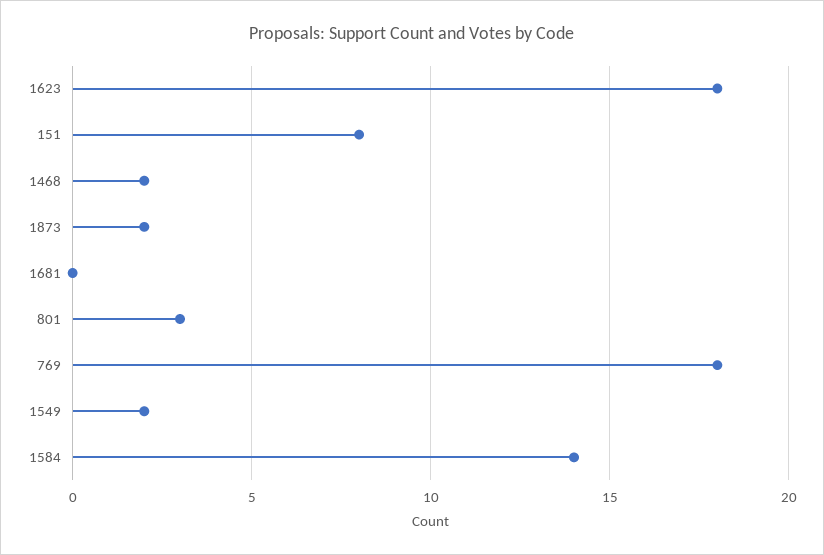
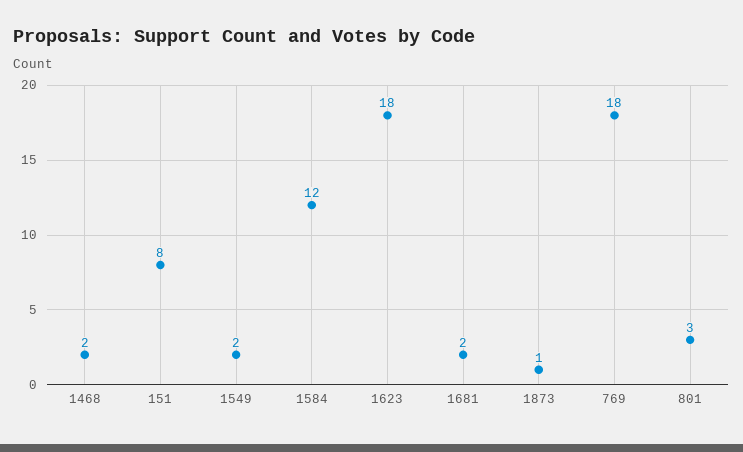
1873: 2 -> 1
1681: 0 -> 2
1584: 14 -> 12

